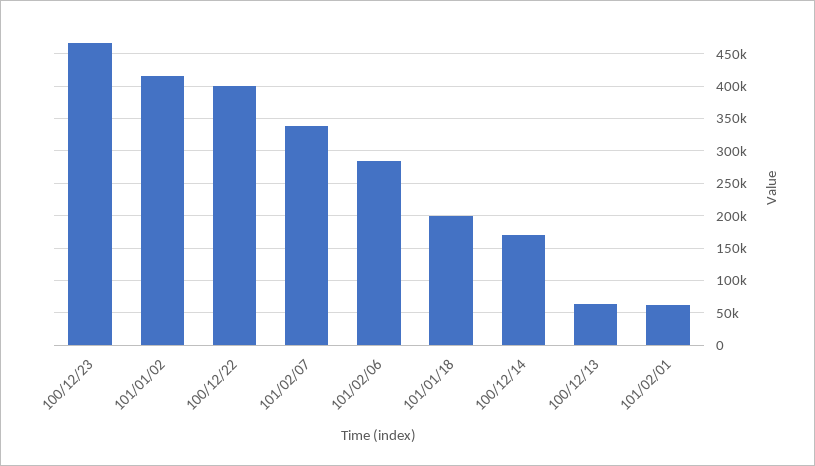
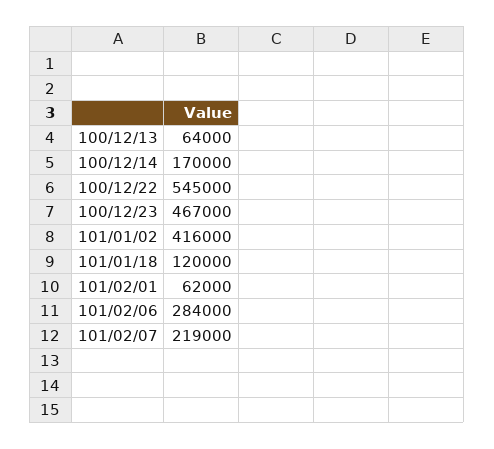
100/12/22: 400000 -> 545000
101/02/07: 340000 -> 219000
101/01/18: 200000 -> 120000

